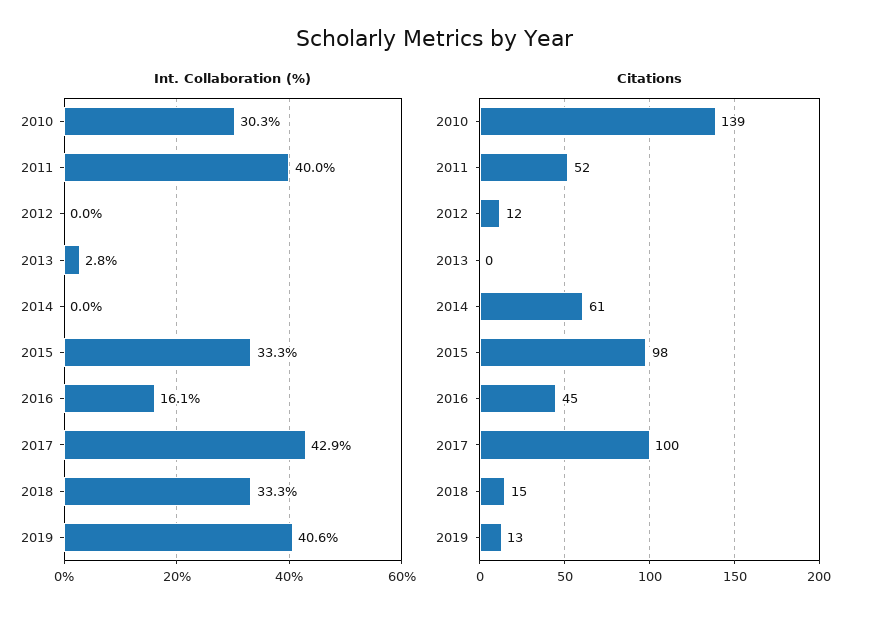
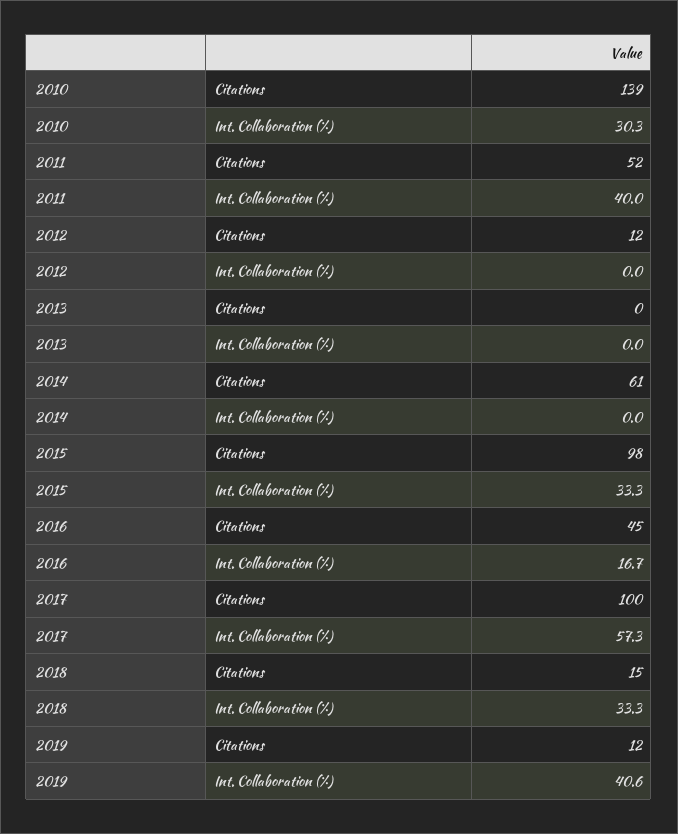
Int. Collaboration (%), 2013: 2.8 -> 0
Int. Collaboration (%), 2016: 16.1 -> 16.7
Int. Collaboration (%), 2017: 42.9 -> 57.3
Citations, 2019: 13 -> 12

